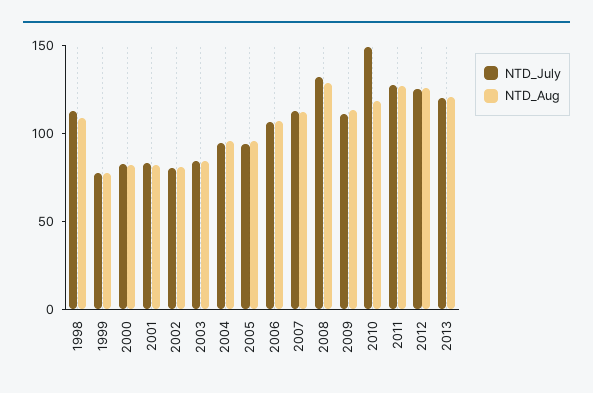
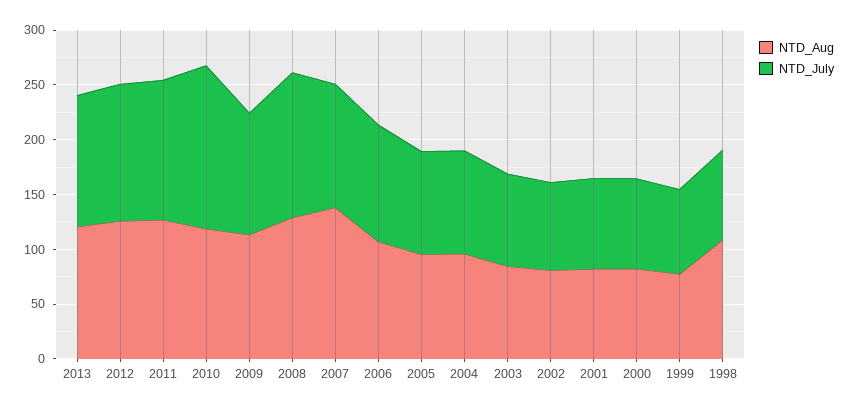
NTD_July, 1998: 110 -> 80
NTD_Aug, 2007: 110 -> 140

